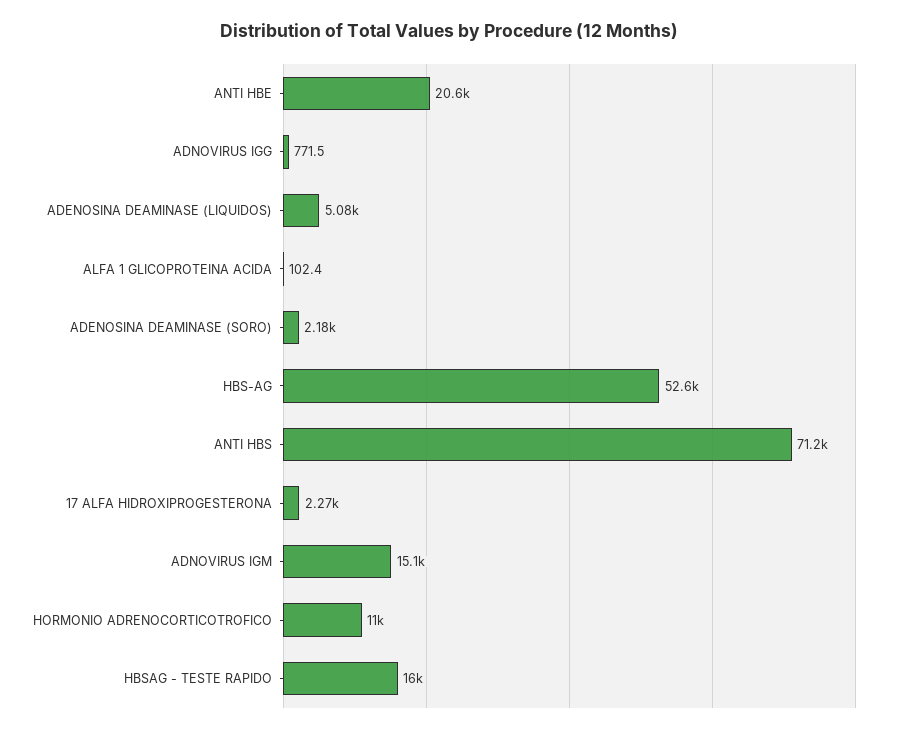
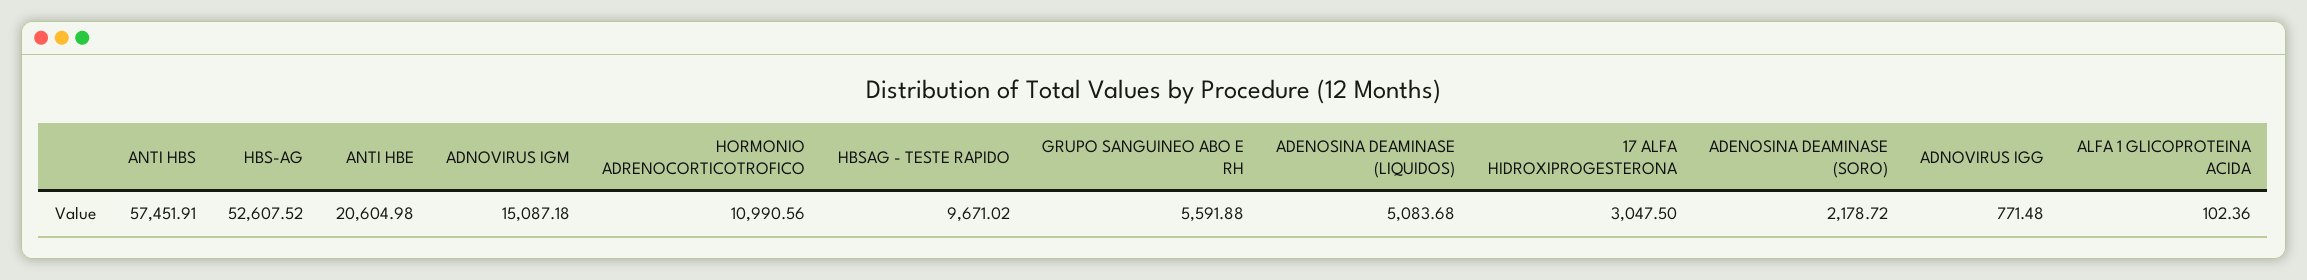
ANTI HBS: 71200 -> 57451.91
17 ALFA HIDROXIPROGESTERONA: 2270 -> 3047.5
HBSAG - TESTE RAPIDO: 16000 -> 9671.02
GRUPO SANGUINEO ABO E RH: none -> 5591.88

